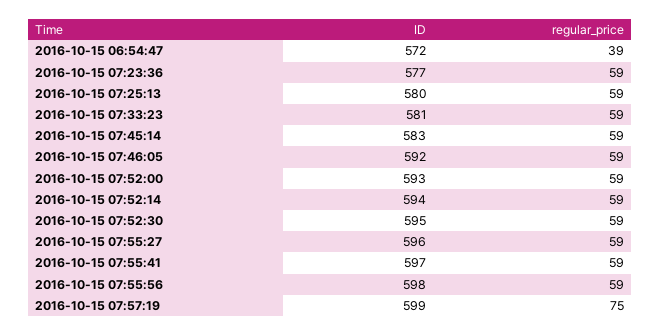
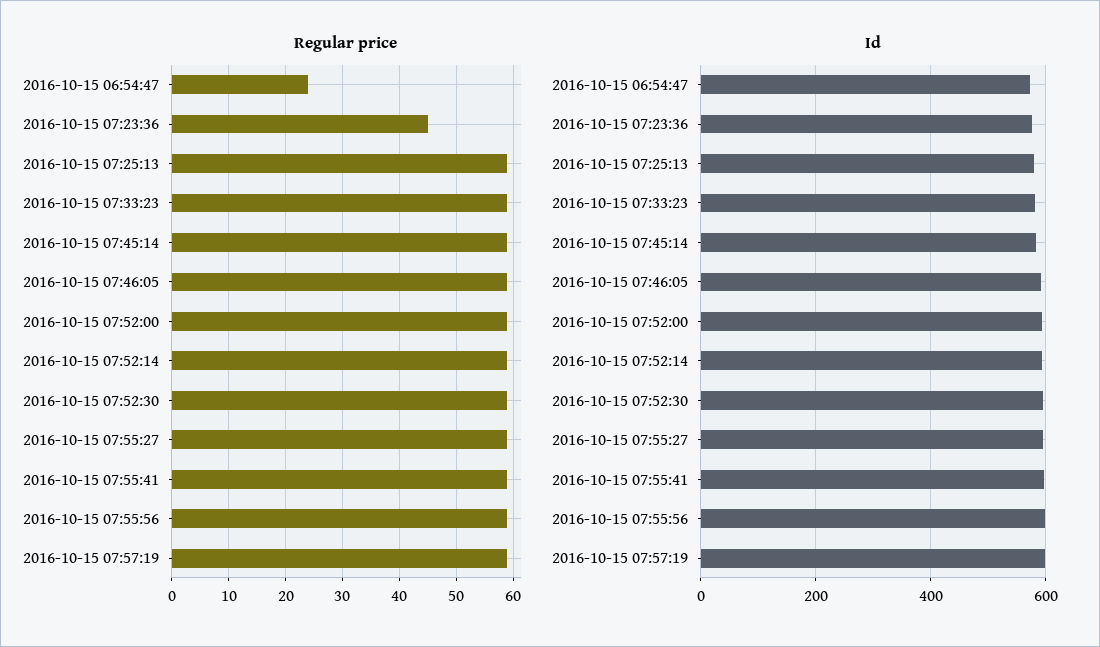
regular_price, 2016-10-15 06:54:47: 39 -> 25
regular_price, 2016-10-15 07:23:36: 59 -> 45
regular_price, 2016-10-15 07:57:19: 75 -> 60

